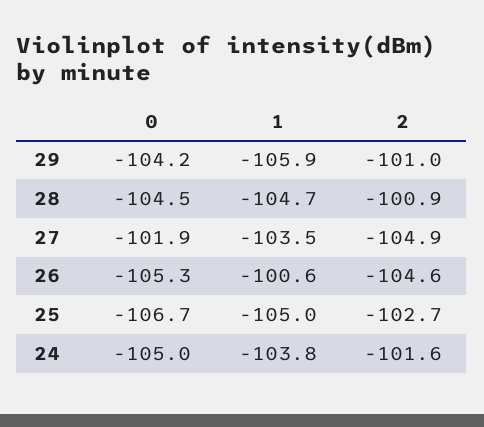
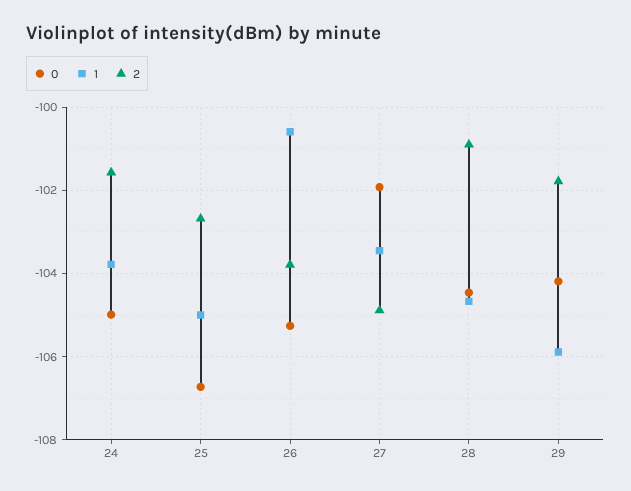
2, 29: -101 -> -101.8
2, 26: -104.6 -> -103.8

